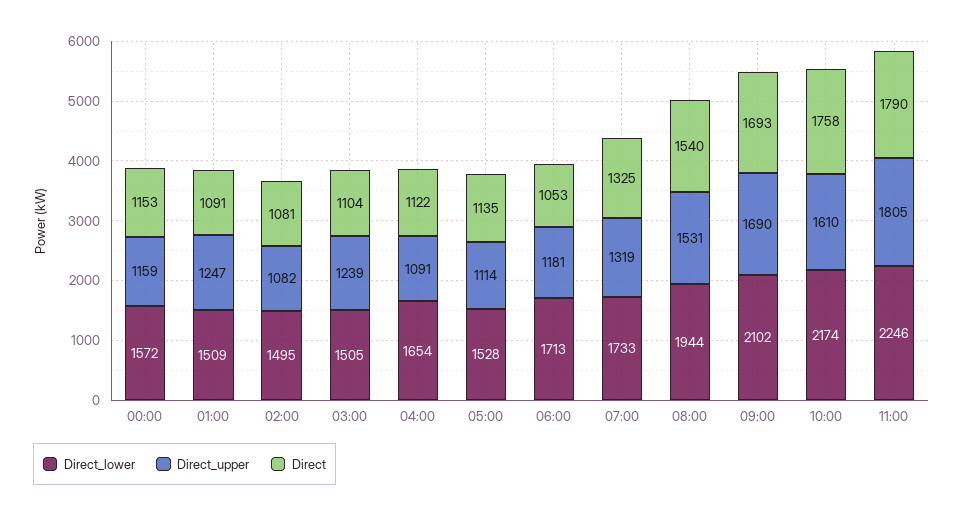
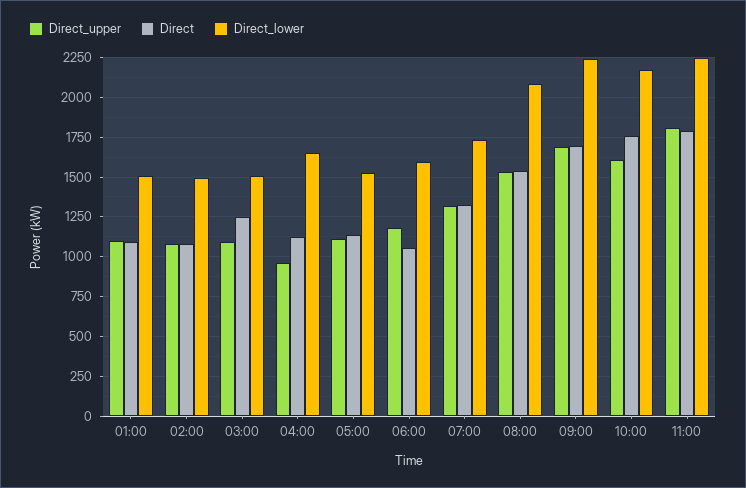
Direct_lower, 00:00: 1572 -> none
Direct_upper, 00:00: 1159 -> none
Direct, 00:00: 1153 -> none
Direct_upper, 01:00: 1247 -> 1100
Direct_upper, 03:00: 1239 -> 1100
Direct, 03:00: 1104 -> 1250
Direct_upper, 04:00: 1091 -> 950
Direct_lower, 06:00: 1713 -> 1600
Direct_lower, 08:00: 1944 -> 2100
Direct_lower, 09:00: 2102 -> 2250

